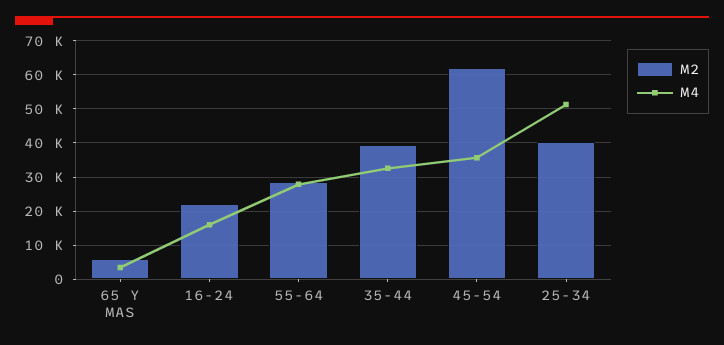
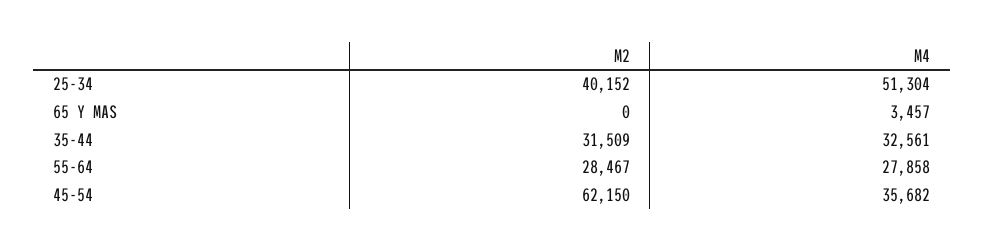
M2, 65 Y MAS: 6000 -> 0
M2, 16-24: 22000 -> none
M4, 16-24: 16000 -> none
M2, 35-44: 40000 -> 31509

